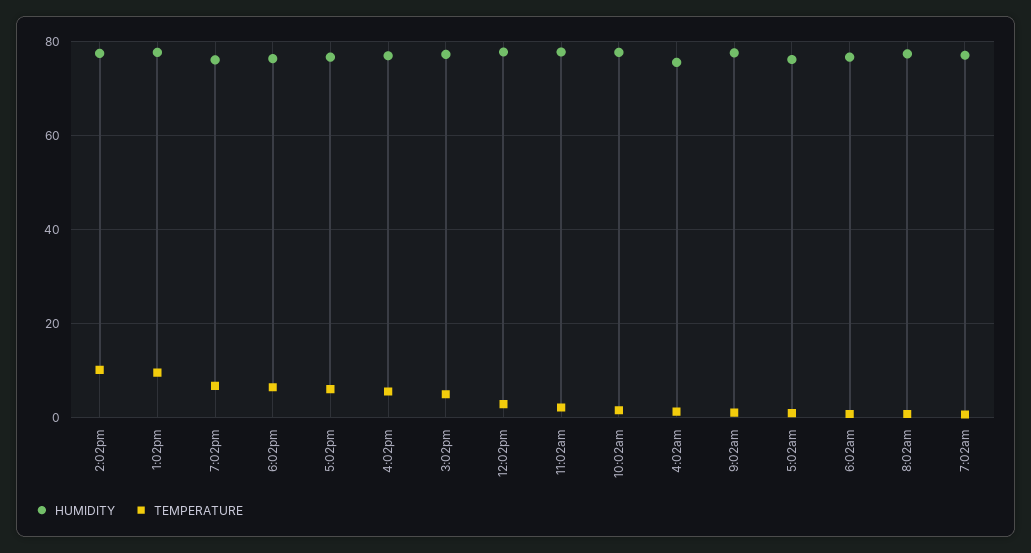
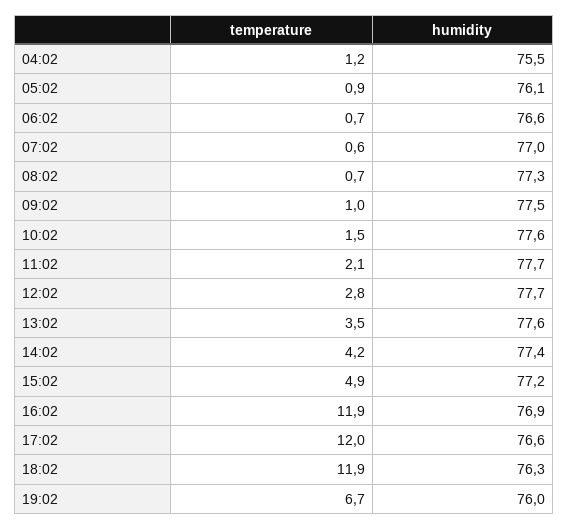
TEMPERATURE, 2:02pm: 10 -> 4.2
TEMPERATURE, 1:02pm: 10 -> 3.5
TEMPERATURE, 6:02pm: 6 -> 11.9
TEMPERATURE, 5:02pm: 6 -> 12
TEMPERATURE, 4:02pm: 6 -> 11.9

